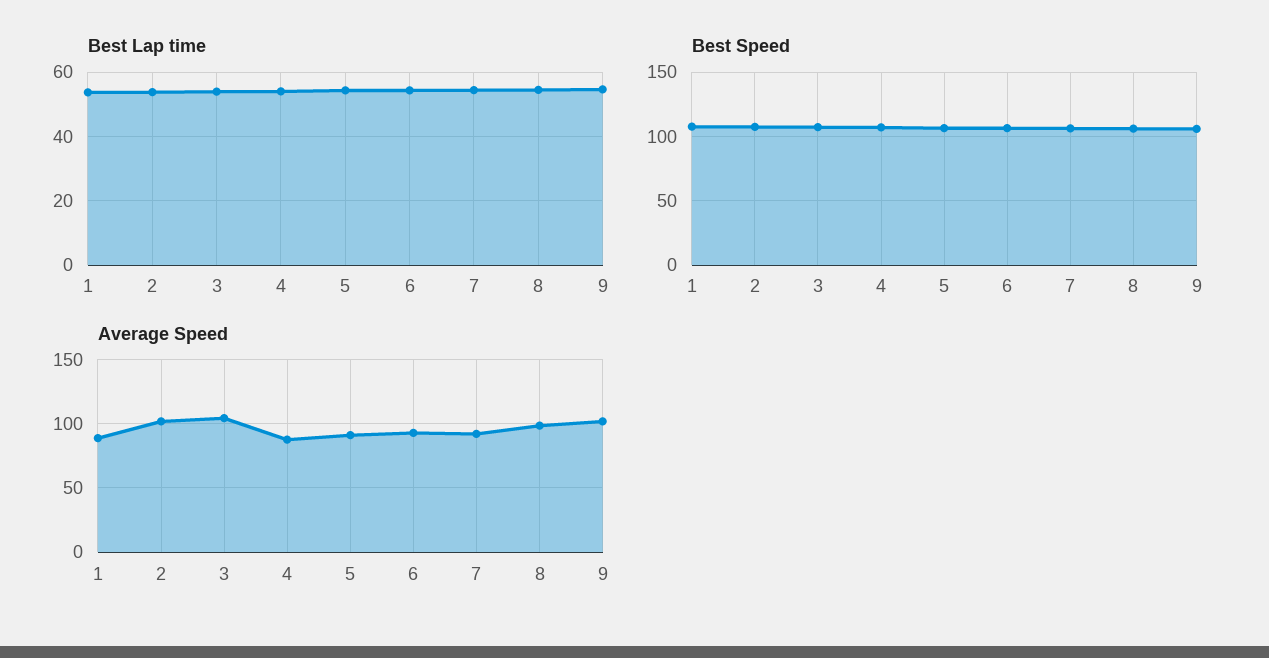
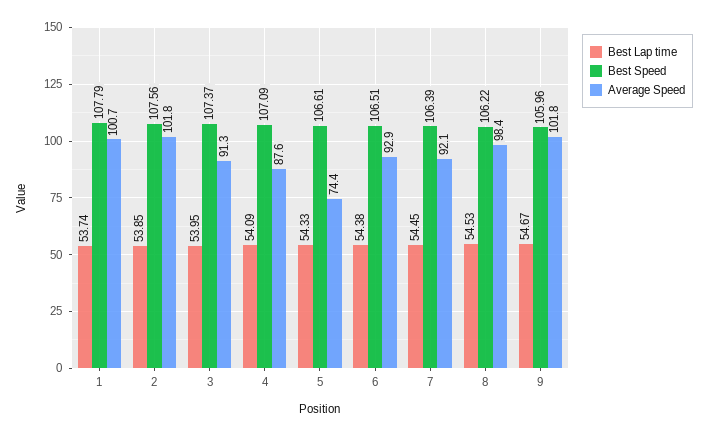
Average Speed, 1: 90 -> 100.7
Average Speed, 3: 105 -> 91.3
Average Speed, 5: 90 -> 74.4

